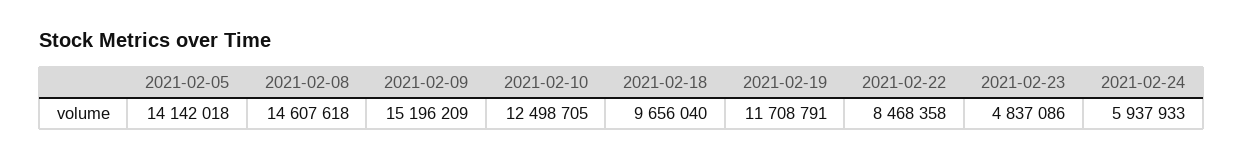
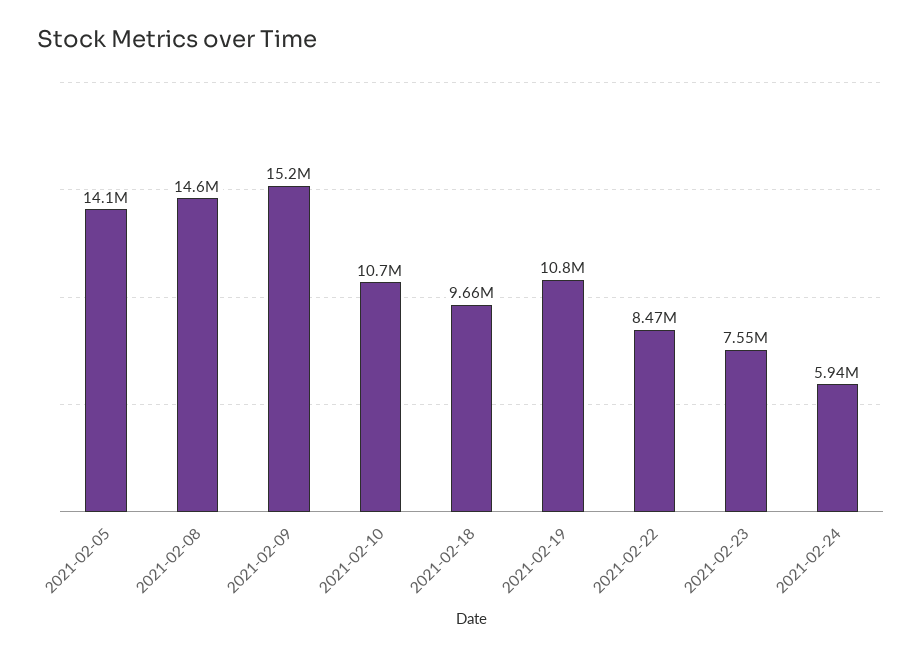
2021-02-10: 12498705 -> 10700000
2021-02-19: 11708791 -> 10800000
2021-02-23: 4837086 -> 7550000

